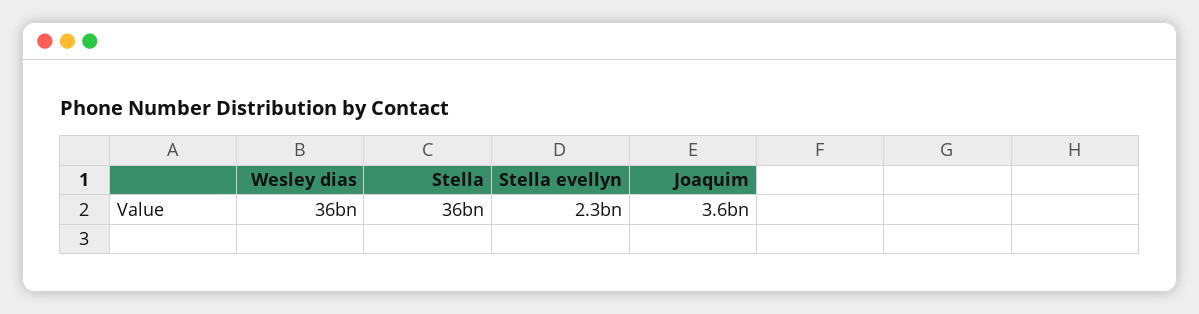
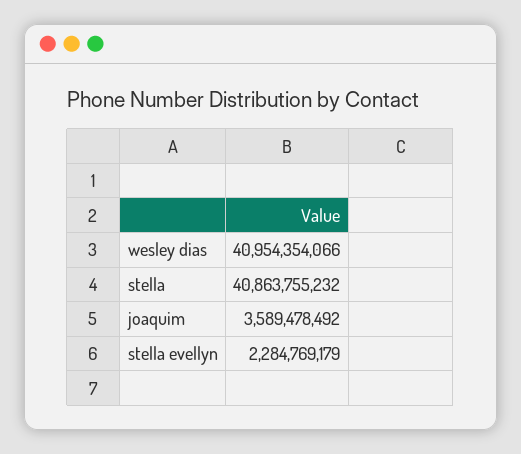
Wesley dias: 36000000000 -> 40954354066
Stella: 36000000000 -> 40863755232

